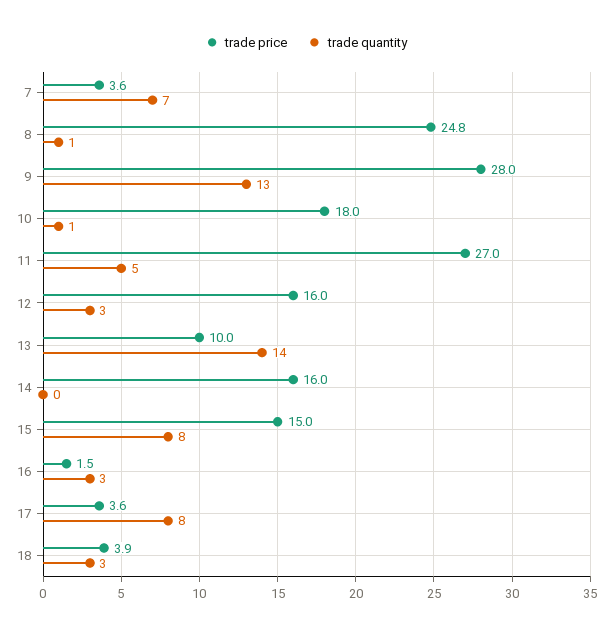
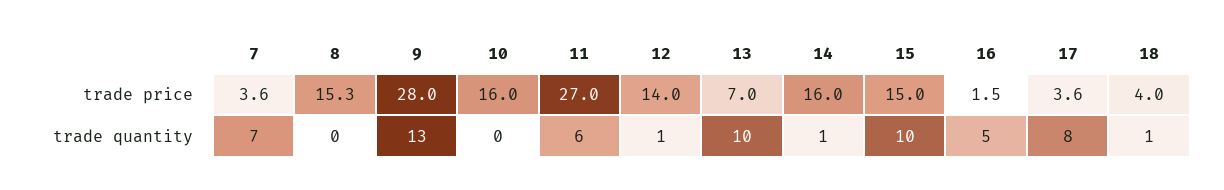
trade price, 8: 24.8 -> 15.3
trade quantity, 8: 1 -> 0
trade price, 10: 18 -> 16
trade quantity, 10: 1 -> 0
trade quantity, 11: 5 -> 6
trade price, 12: 16 -> 14
trade quantity, 12: 3 -> 1
trade price, 13: 10 -> 7
trade quantity, 13: 14 -> 10
trade quantity, 14: 0 -> 1
trade quantity, 15: 8 -> 10
trade quantity, 16: 3 -> 5
trade price, 18: 3.9 -> 4
trade quantity, 18: 3 -> 1

